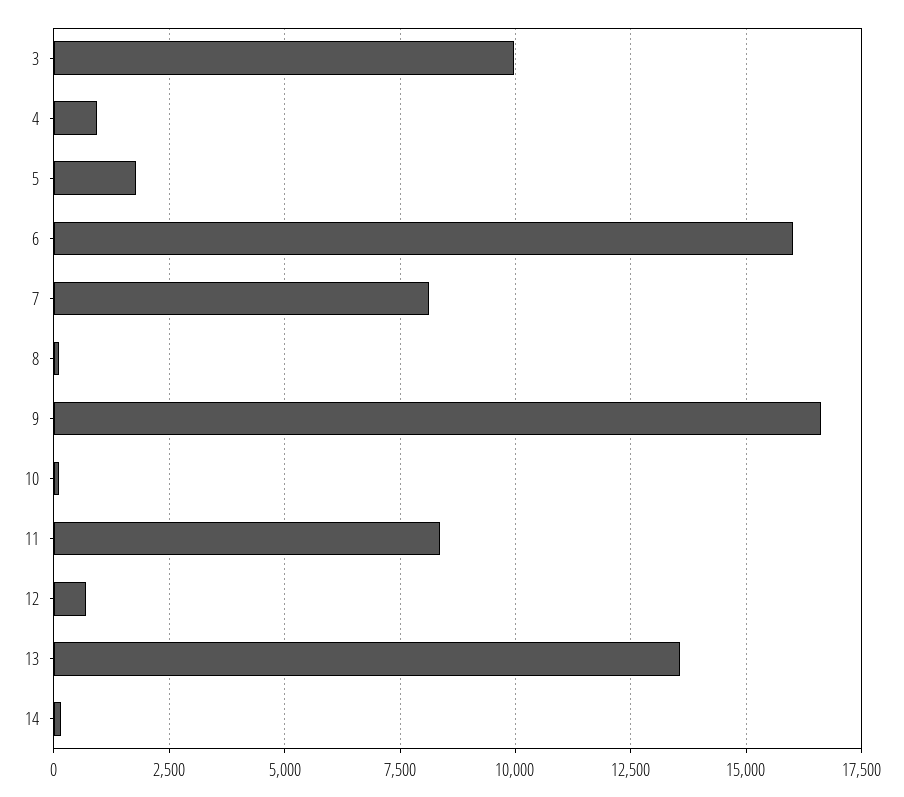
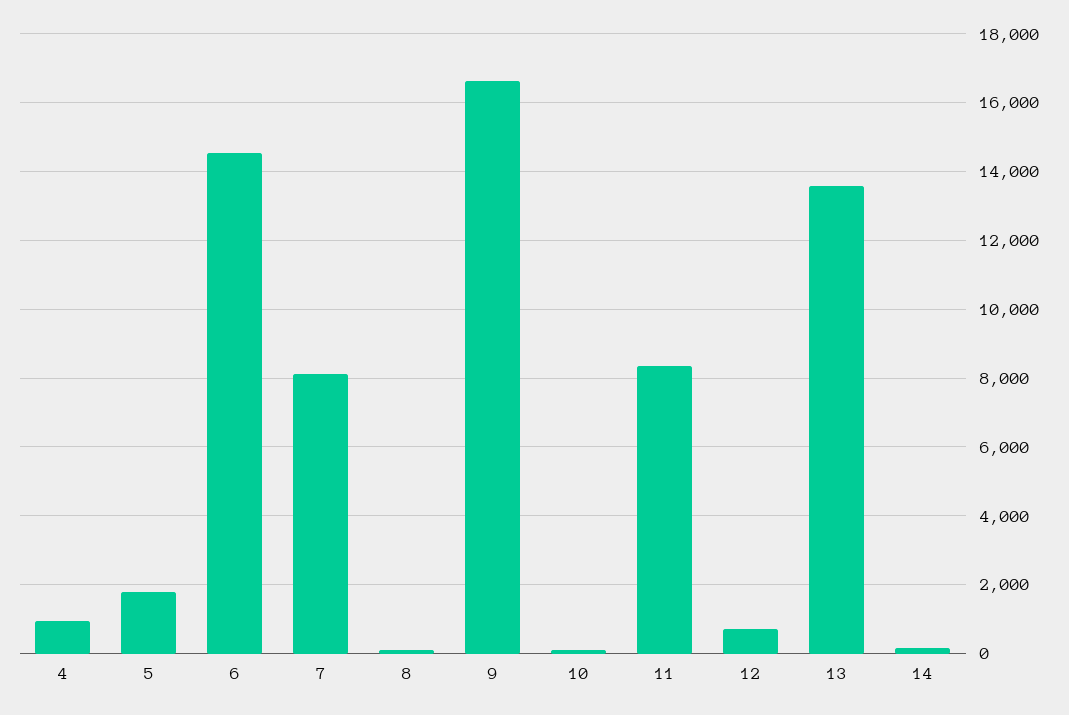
3: 10000 -> none
6: 16000 -> 14600

